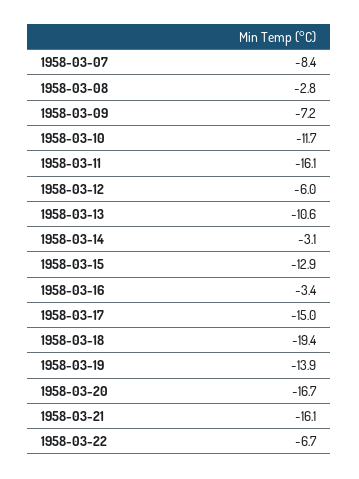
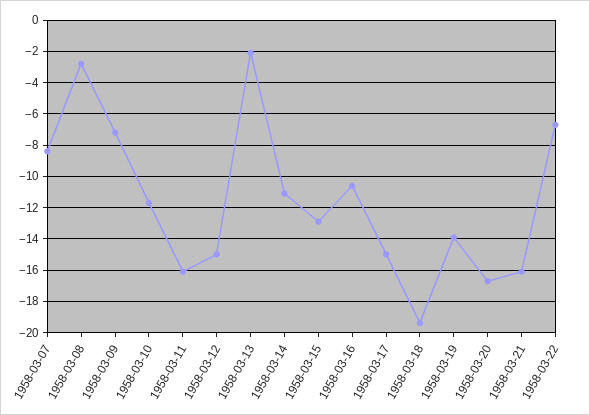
1958-03-12: -6 -> -15
1958-03-13: -10.6 -> -2
1958-03-14: -3.1 -> -11
1958-03-16: -3.4 -> -10.5

